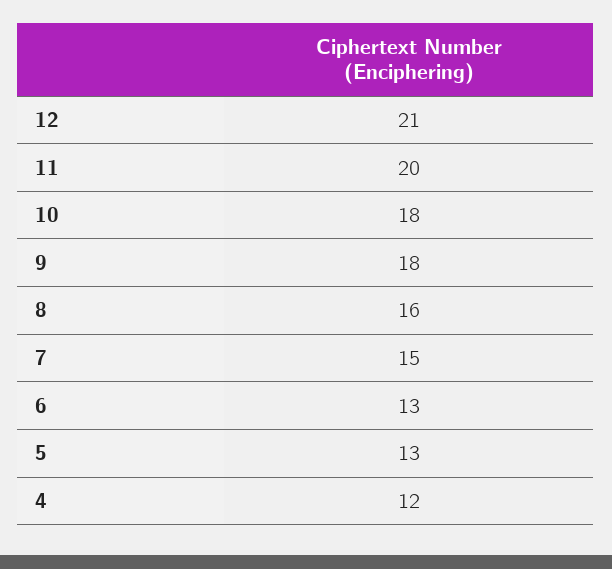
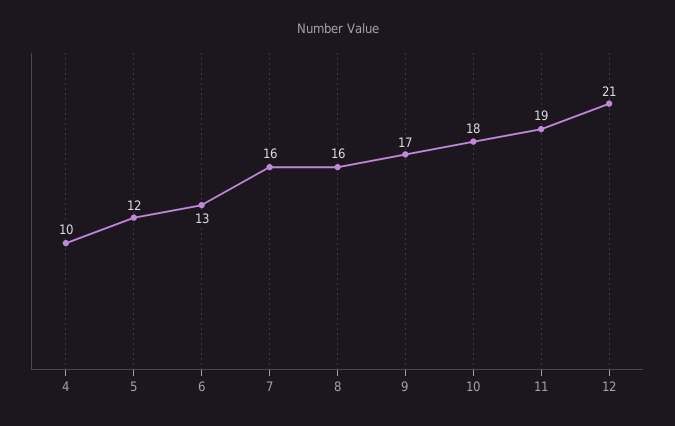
11: 20 -> 19
9: 18 -> 17
7: 15 -> 16
5: 13 -> 12
4: 12 -> 10

